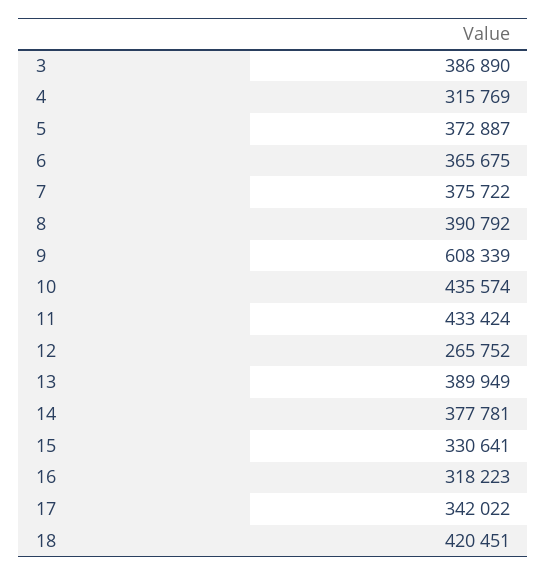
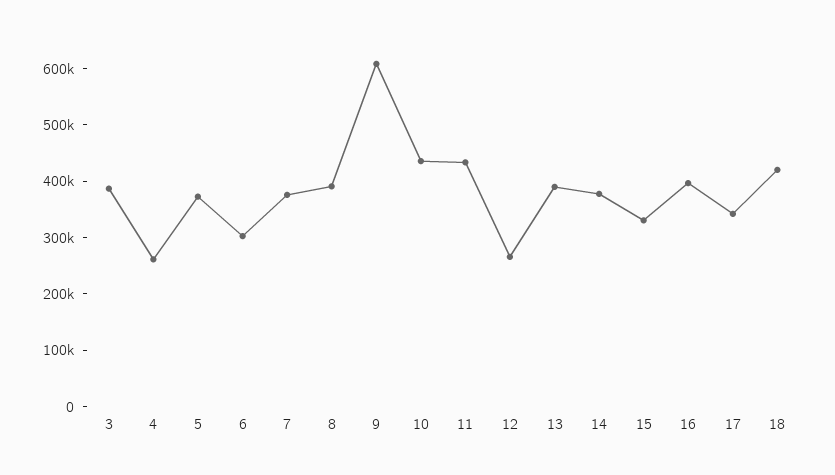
4: 315769 -> 260000
6: 365675 -> 300000
16: 318223 -> 400000

